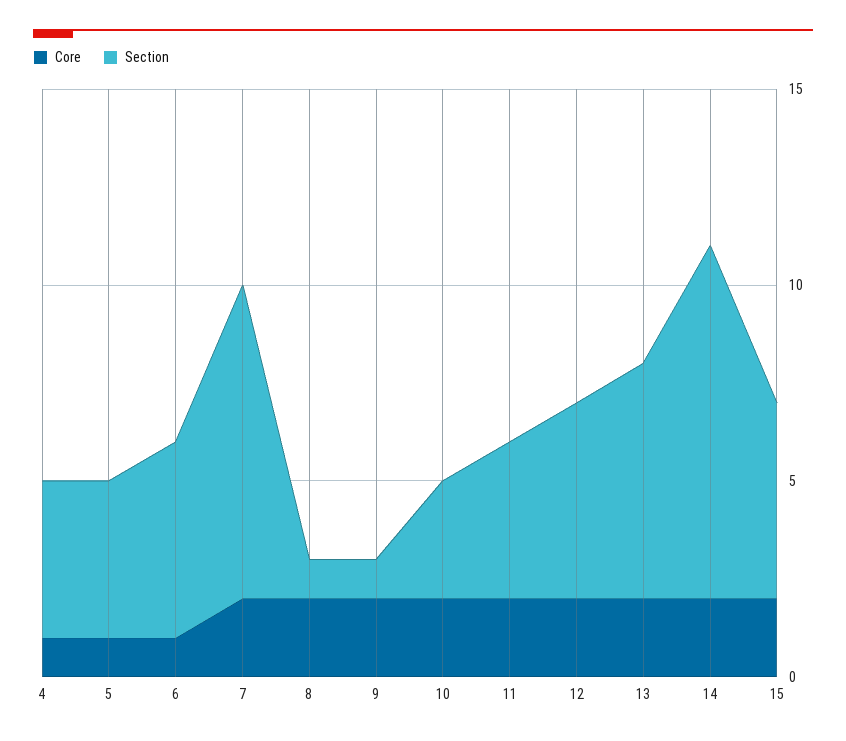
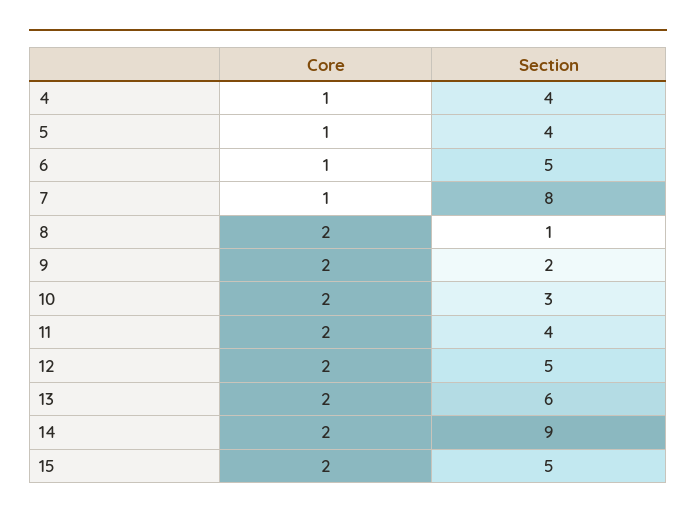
Core, 7: 2 -> 1
Section, 9: 1 -> 2

